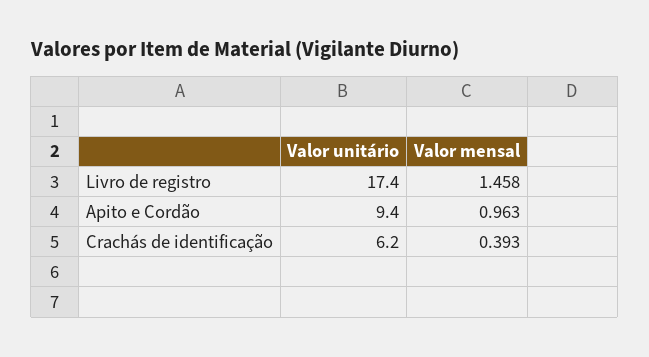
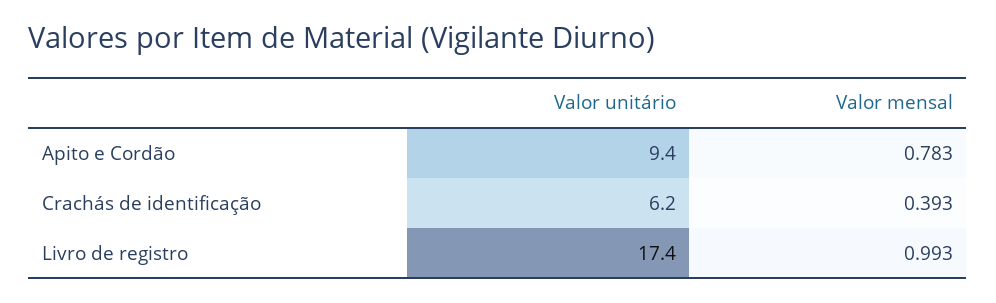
Valor mensal, Livro de registro: 1.458 -> 0.993
Valor mensal, Apito e Cordão: 0.963 -> 0.783

